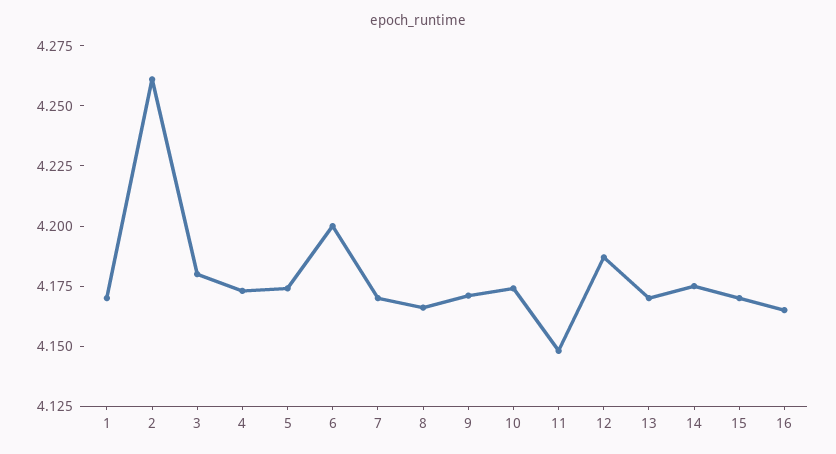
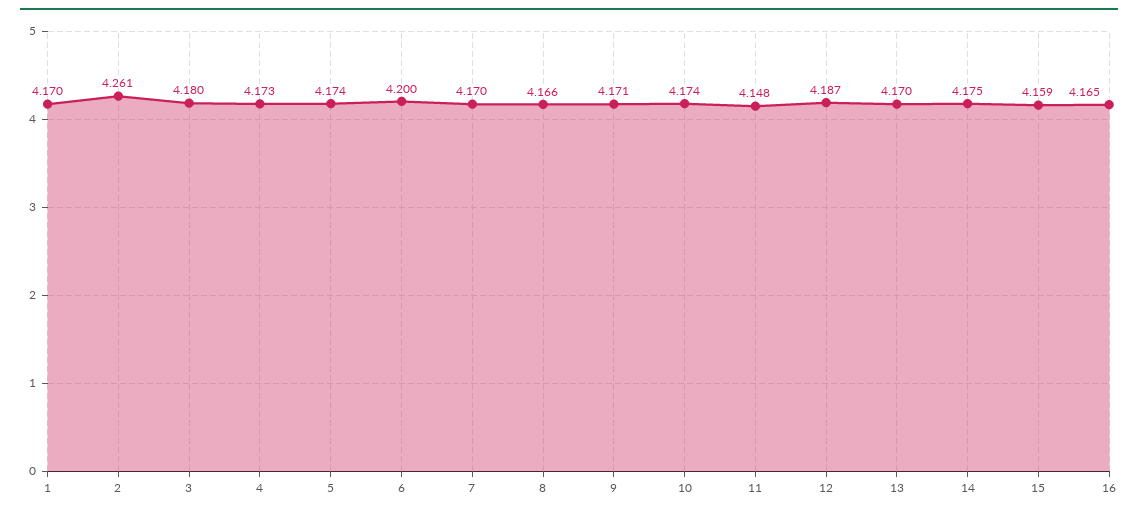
15: 4.17 -> 4.159

